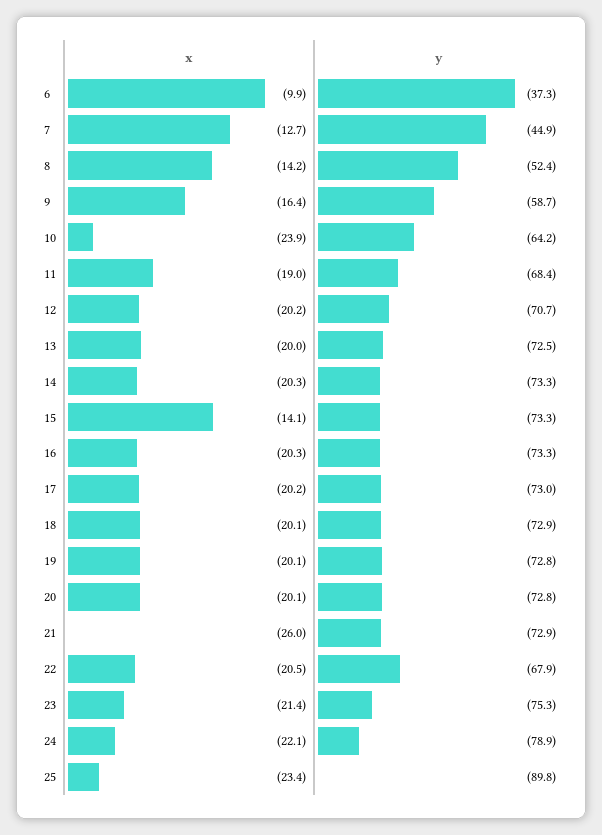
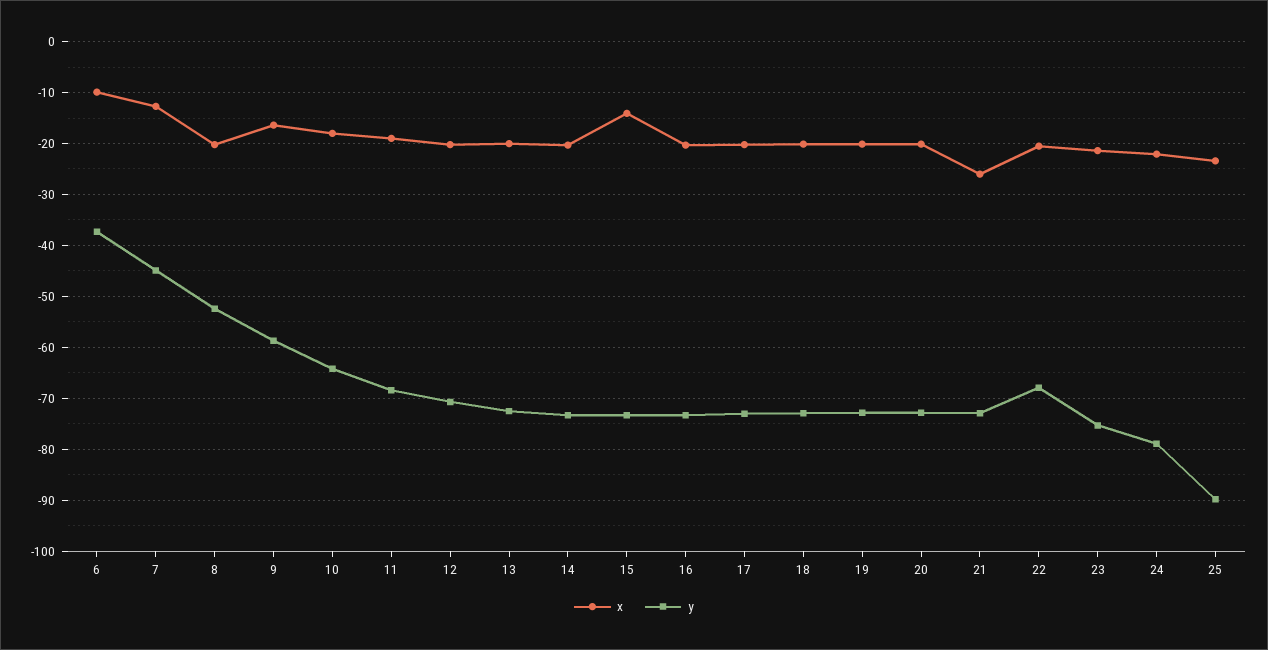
x, 8: -14.2 -> -20
x, 10: -23.9 -> -18

